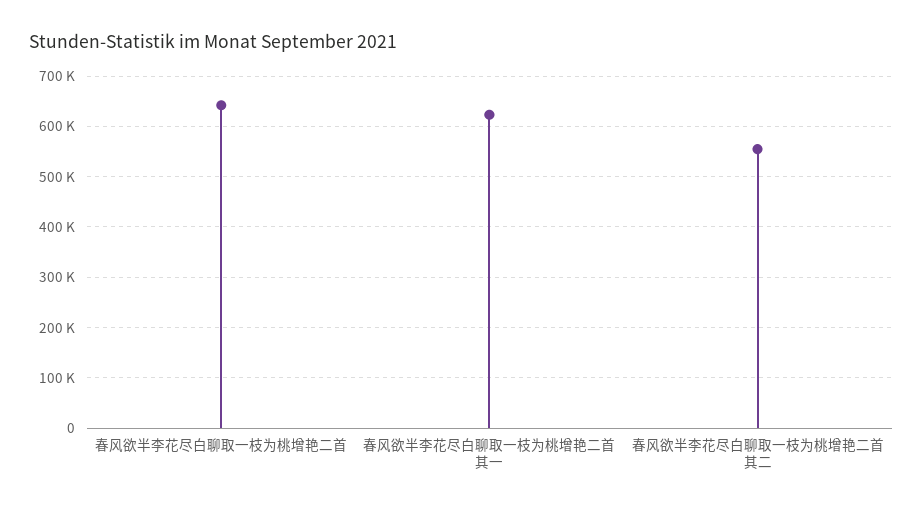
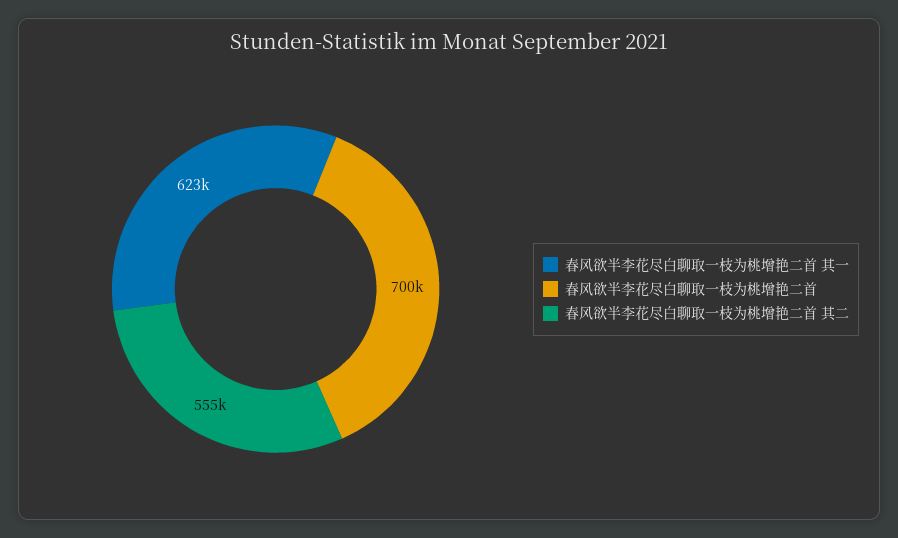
春风欲半李花尽白聊取一枝为桃增艳二首: 640000 -> 700000

